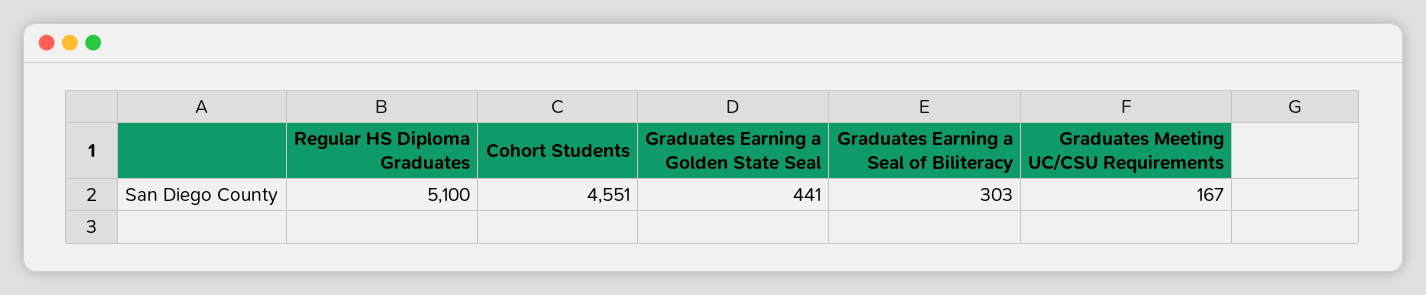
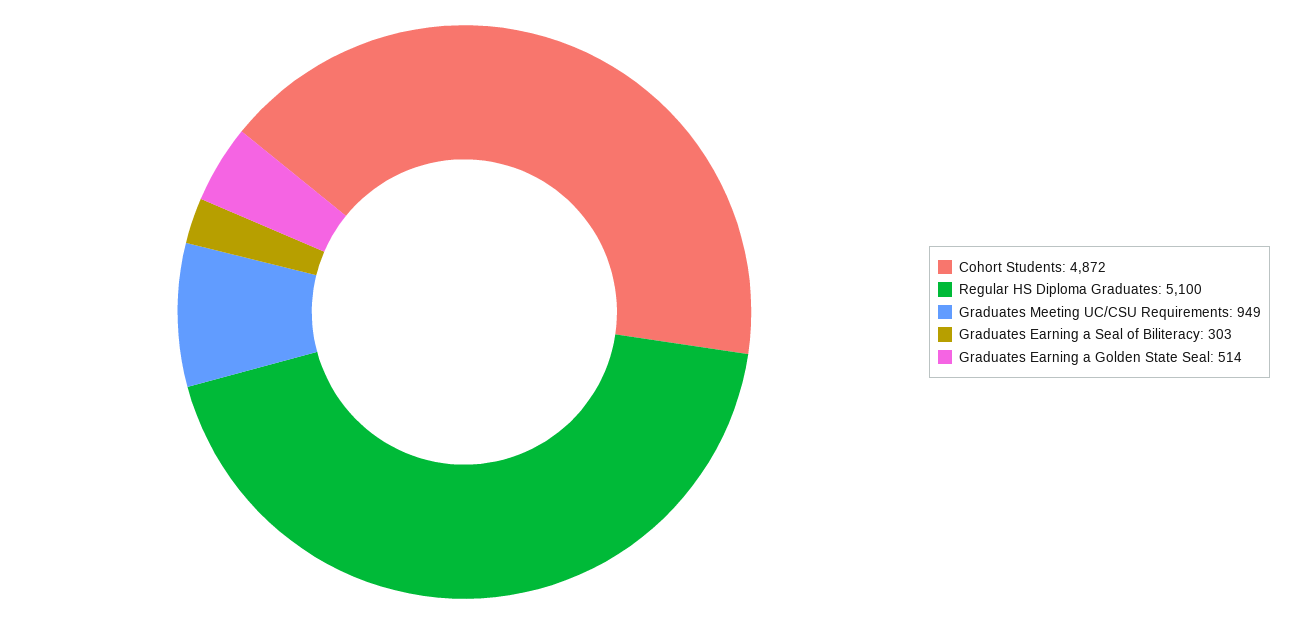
Cohort Students: 4551 -> 4872
Graduates Earning a Golden State Seal: 441 -> 514
Graduates Meeting UC/CSU Requirements: 167 -> 949

